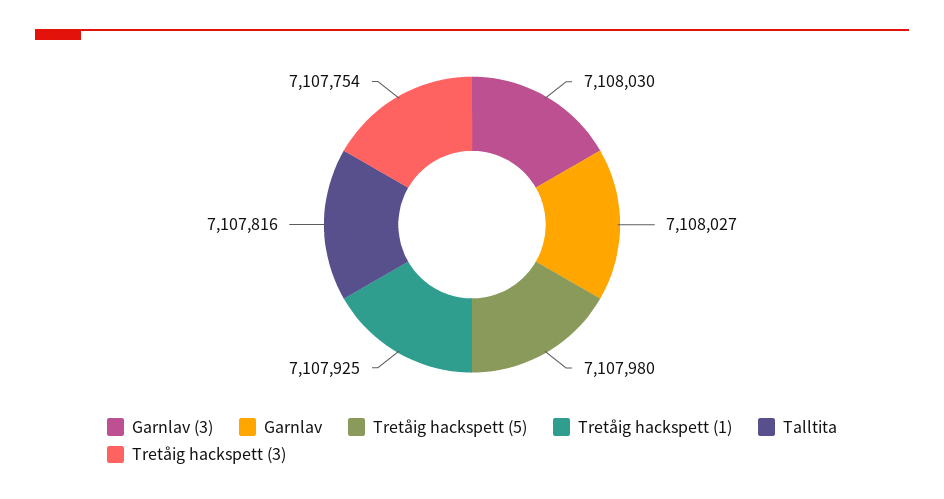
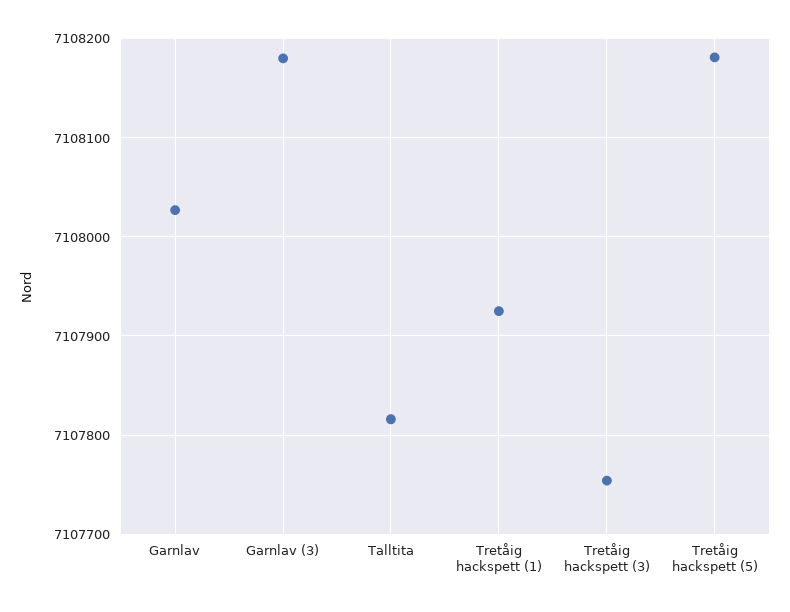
Garnlav (3): 7108030 -> 7108180
Tretåig hackspett (5): 7107980 -> 7108180

